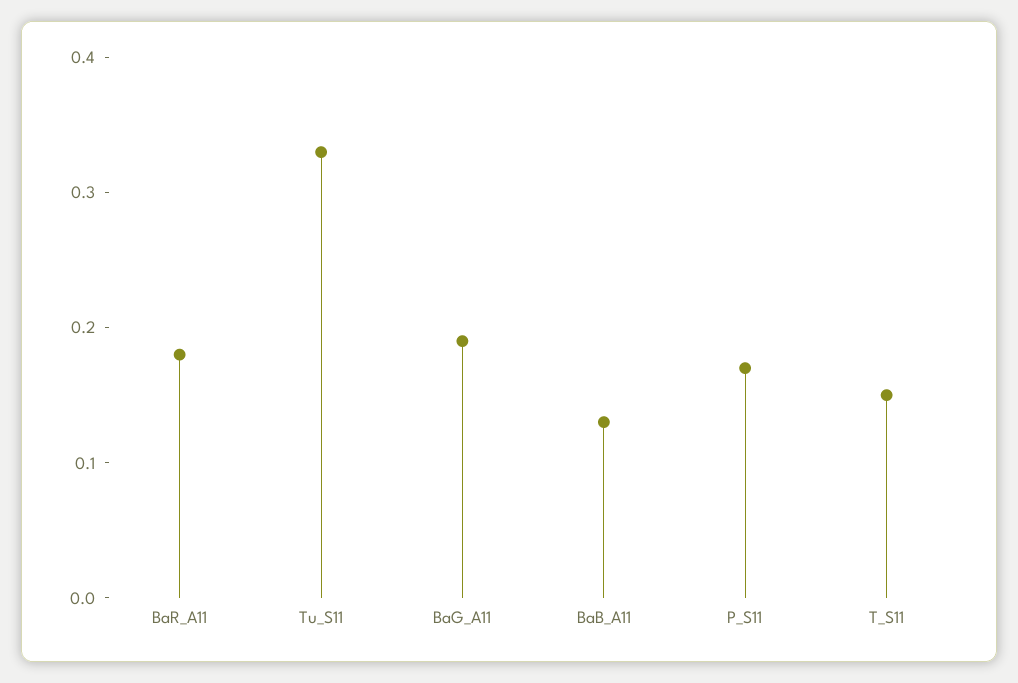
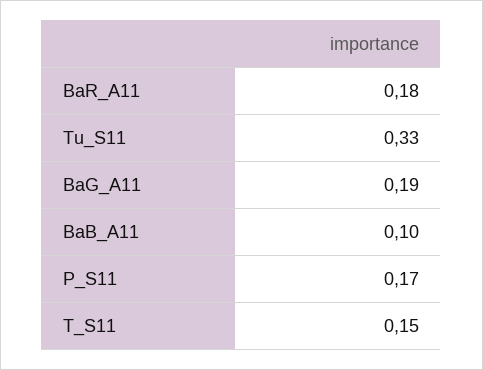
BaB_A11: 0.13 -> 0.1

